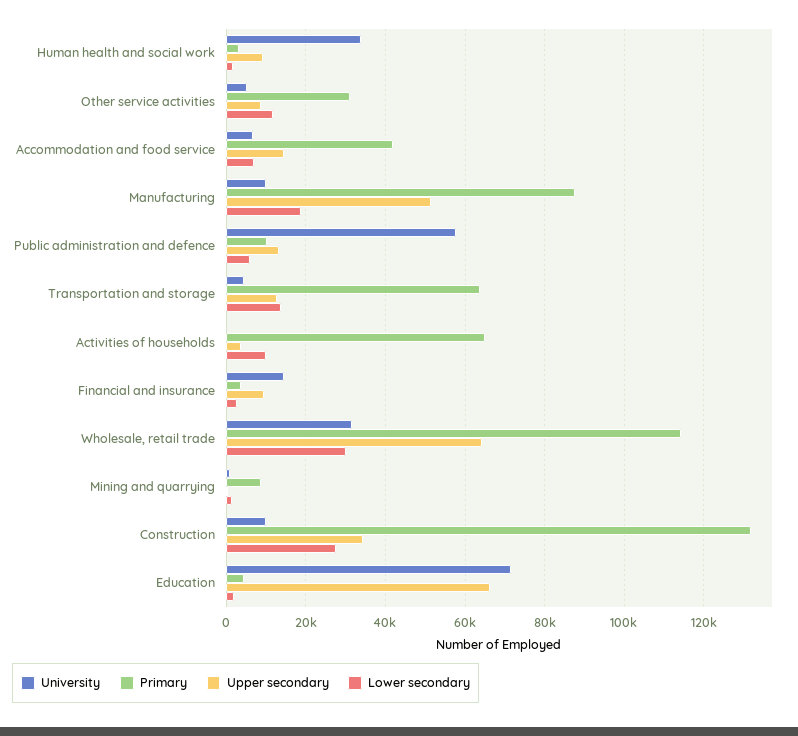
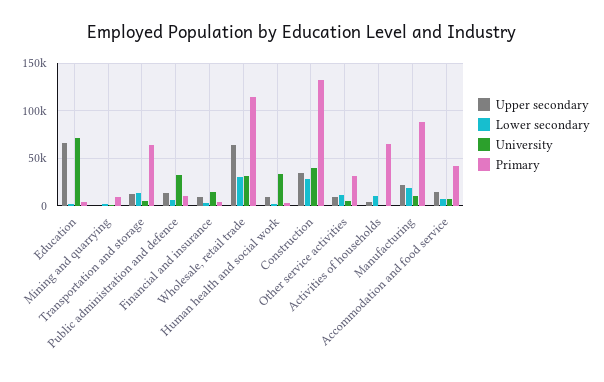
Upper secondary, Manufacturing: 52000 -> 20000
University, Public administration and defence: 58000 -> 30000
University, Construction: 10000 -> 40000

